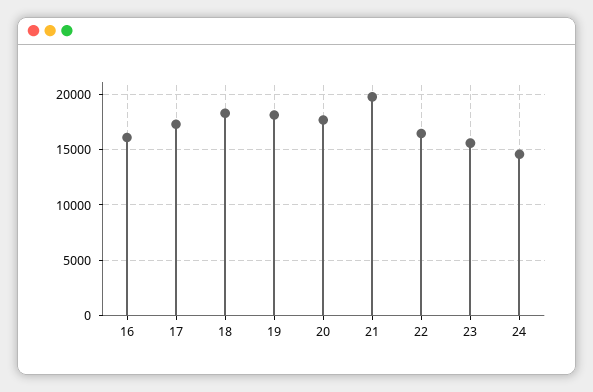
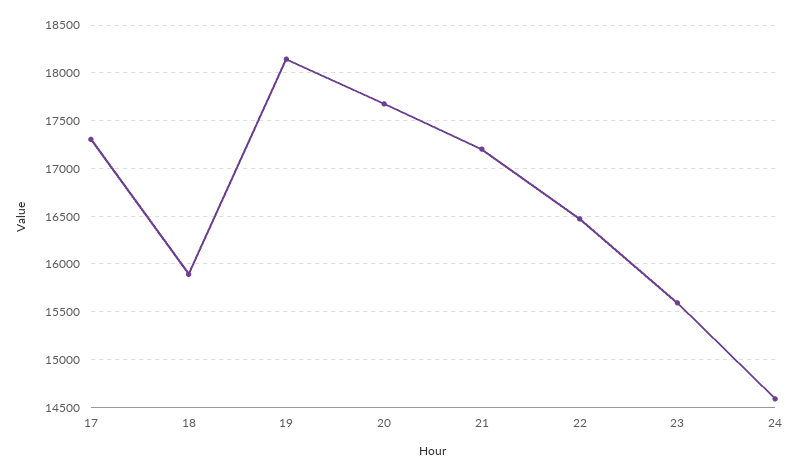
16: 16000 -> none
18: 18000 -> 15900
21: 20000 -> 17200

